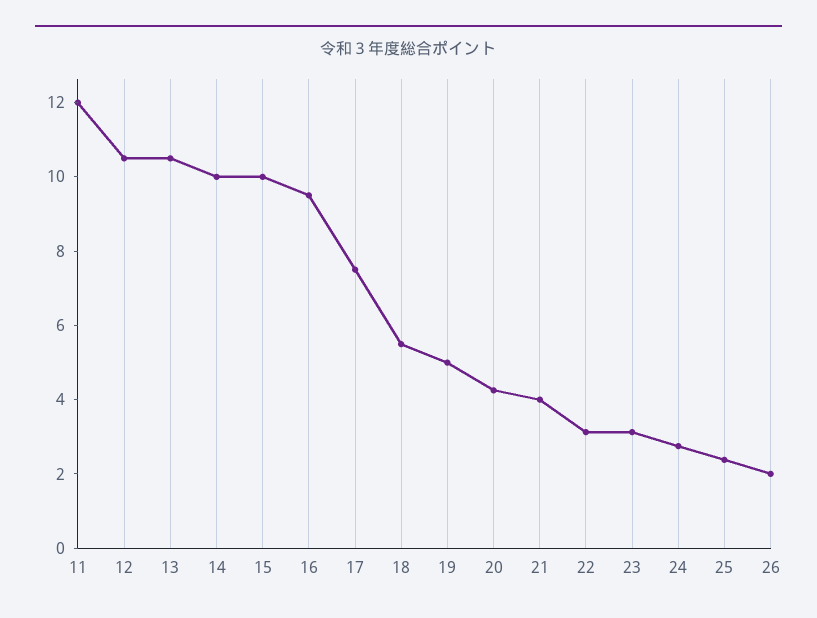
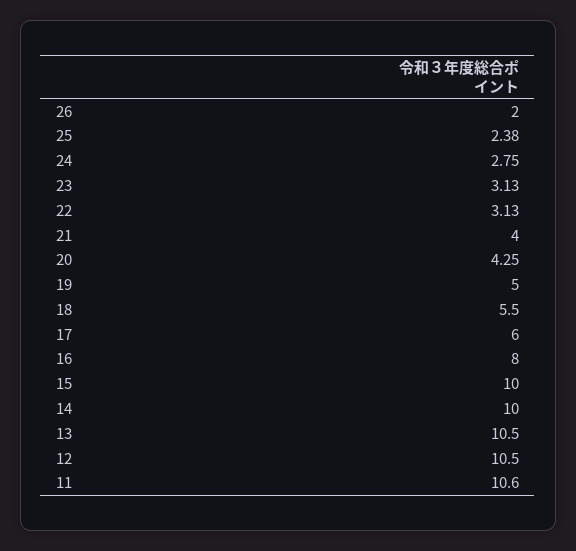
11: 12 -> 10.6
16: 9.5 -> 8
17: 7.5 -> 6

